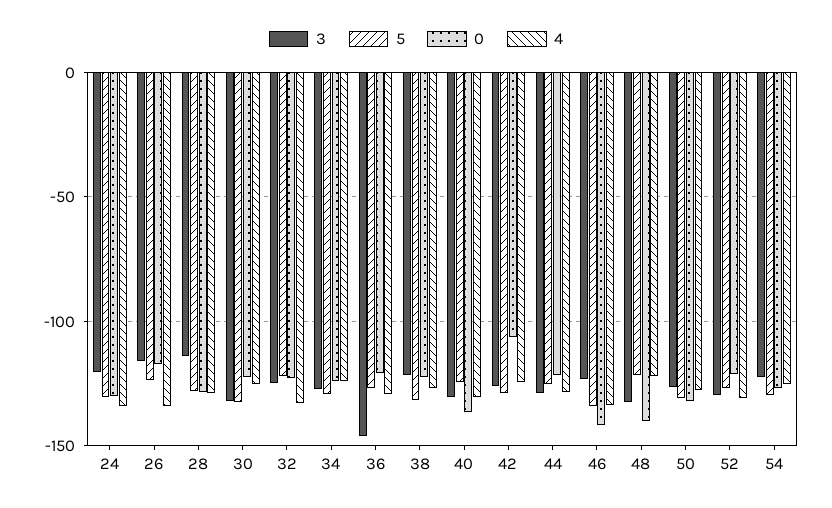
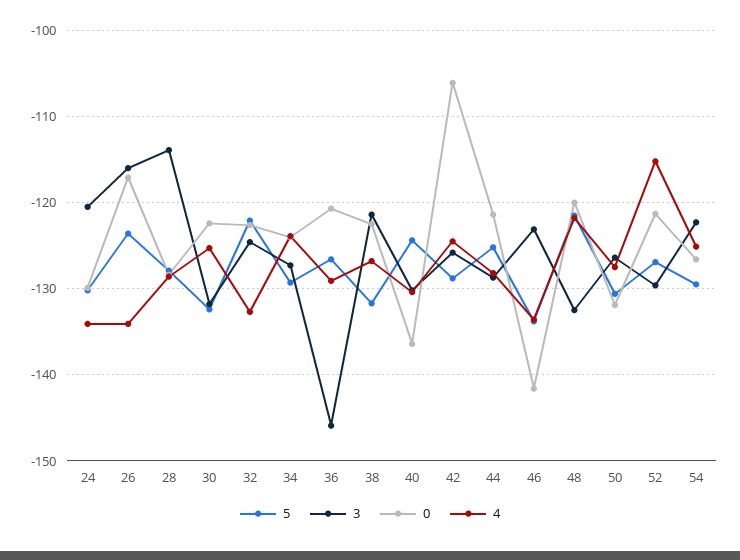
0, 48: -140 -> -120
4, 52: -130 -> -115

